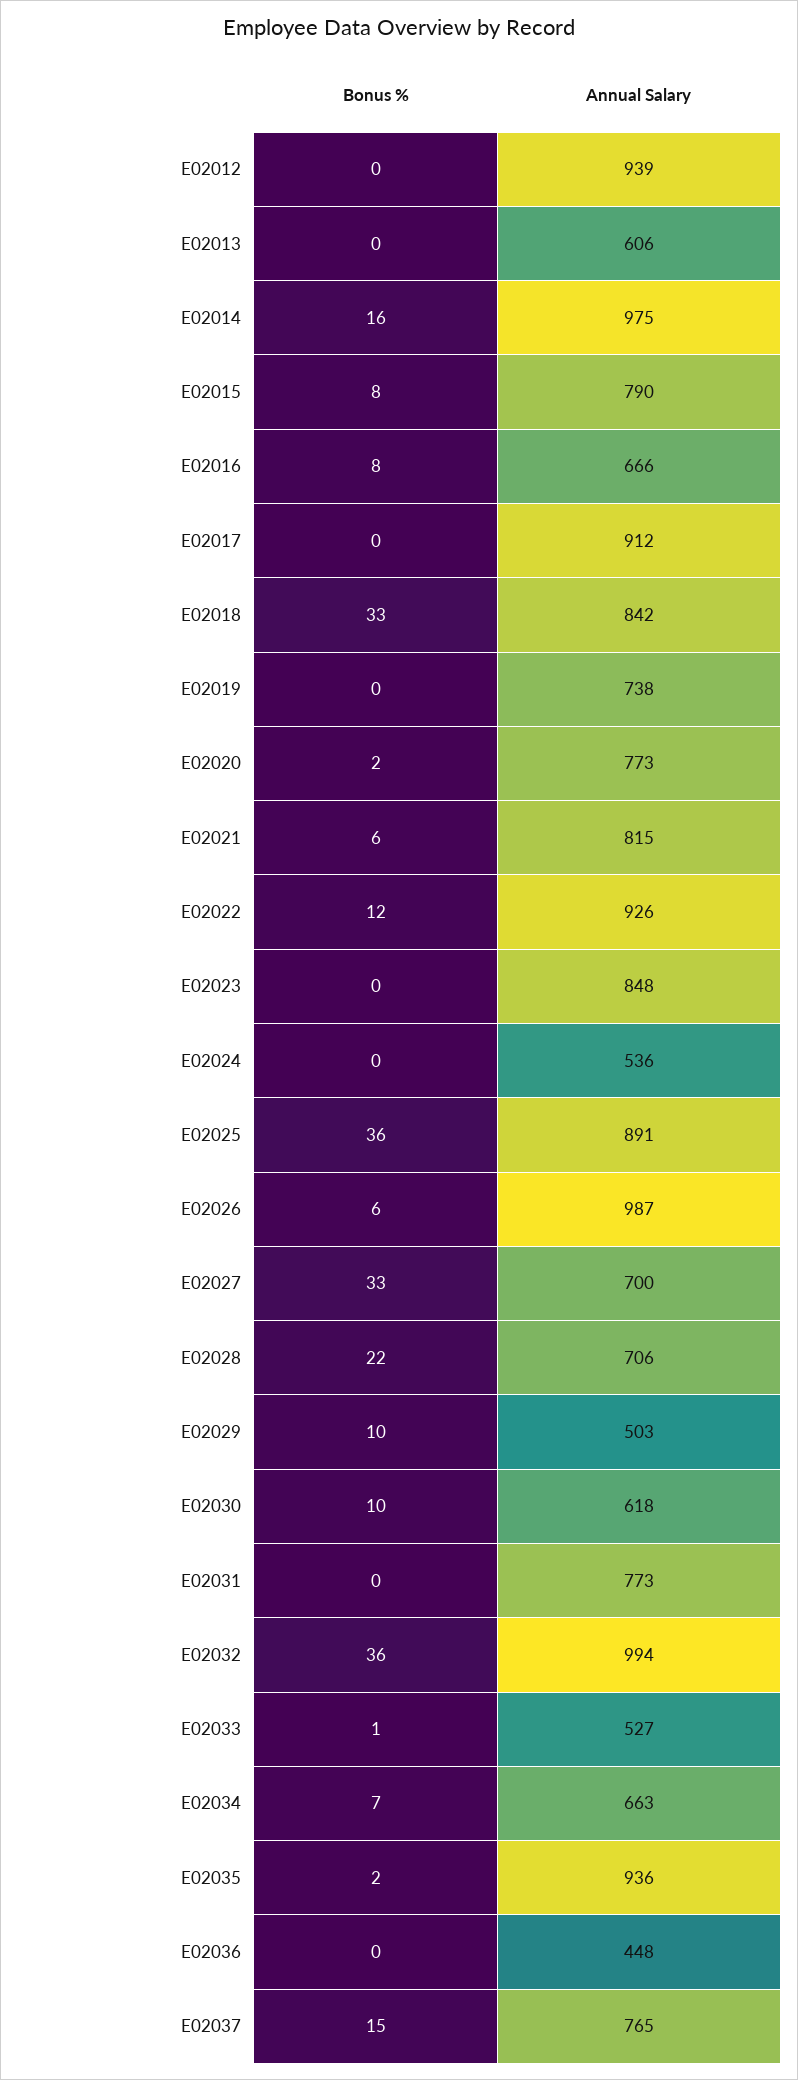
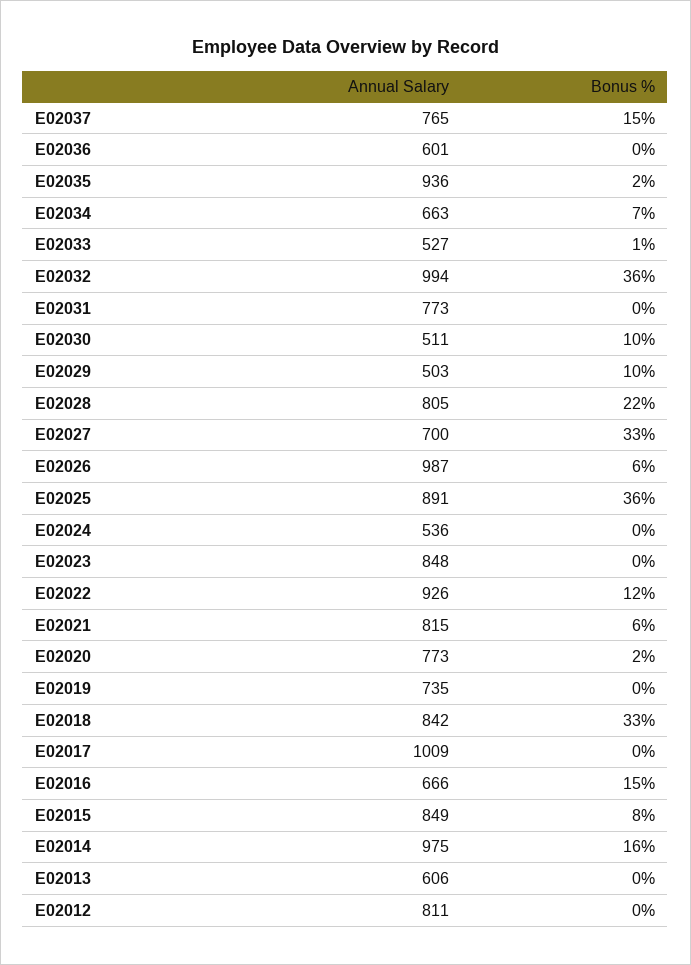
Annual Salary, E02012: 939 -> 811
Annual Salary, E02015: 790 -> 849
Bonus %, E02016: 8 -> 15
Annual Salary, E02017: 912 -> 1009
Annual Salary, E02019: 738 -> 735
Annual Salary, E02028: 706 -> 805
Annual Salary, E02030: 618 -> 511
Annual Salary, E02036: 448 -> 601

